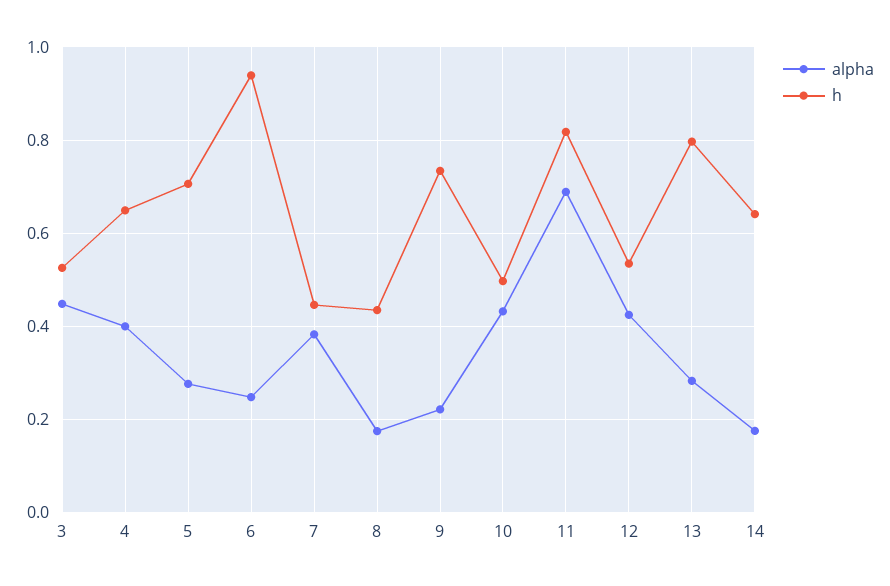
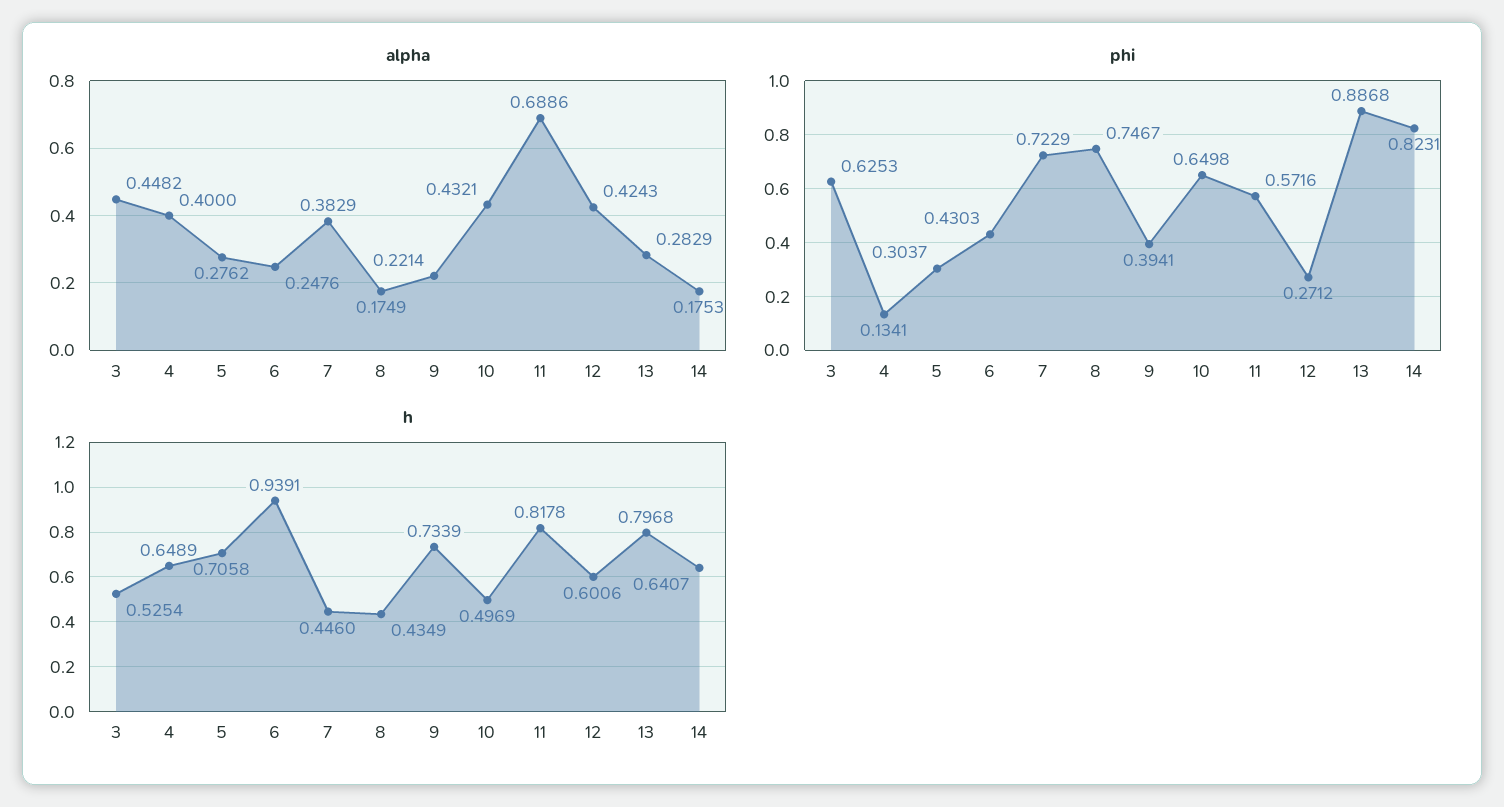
h, 12: 0.54 -> 0.6006
phi, 3: none -> 0.6253
phi, 4: none -> 0.1341
phi, 5: none -> 0.3037
phi, 6: none -> 0.4303
phi, 7: none -> 0.7229
phi, 8: none -> 0.7467
phi, 9: none -> 0.3941
phi, 10: none -> 0.6498
phi, 11: none -> 0.5716
phi, 12: none -> 0.2712
phi, 13: none -> 0.8868
phi, 14: none -> 0.8231

